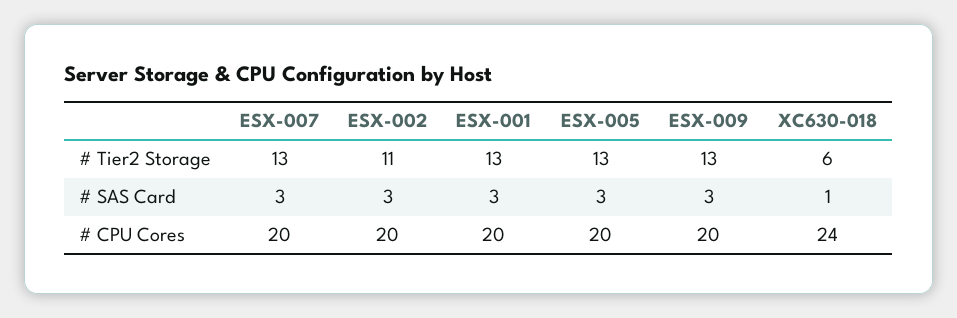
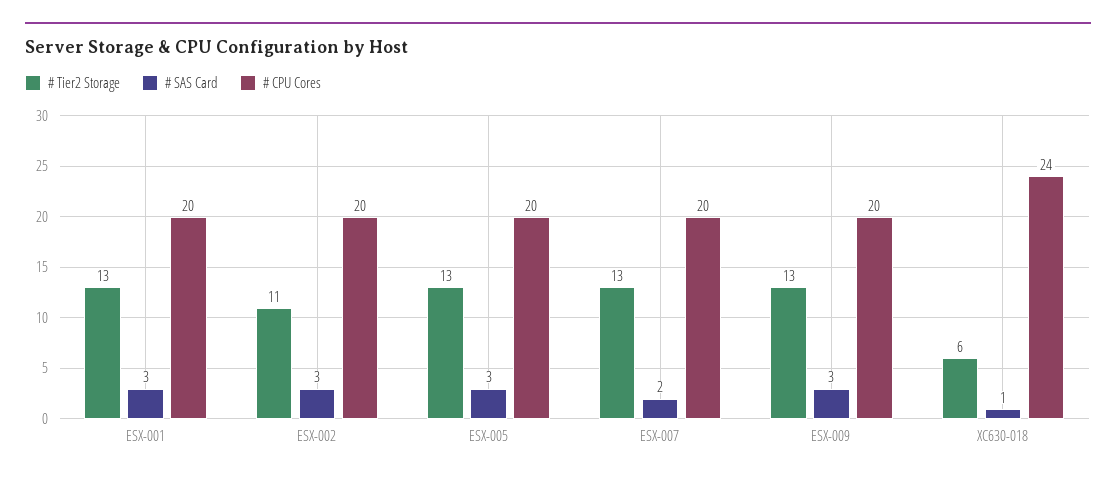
# SAS Card, ESX-007: 3 -> 2

